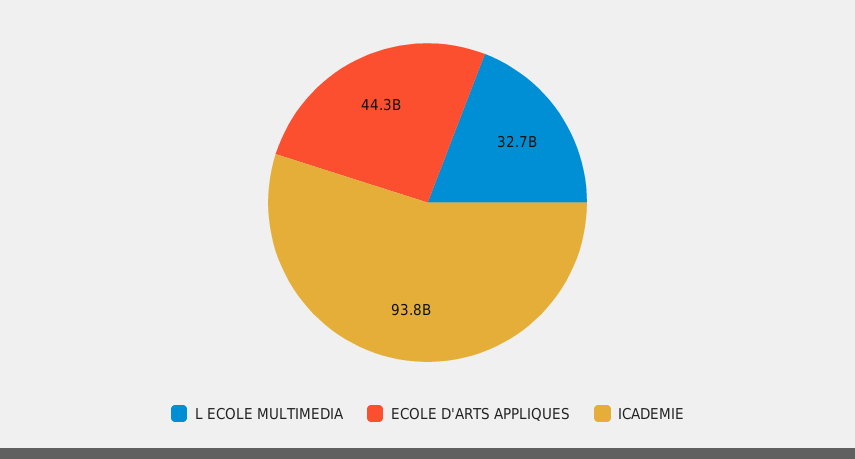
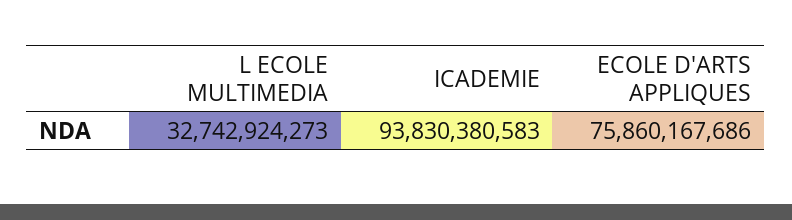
ECOLE D'ARTS APPLIQUES: 44300000000 -> 75860167686

